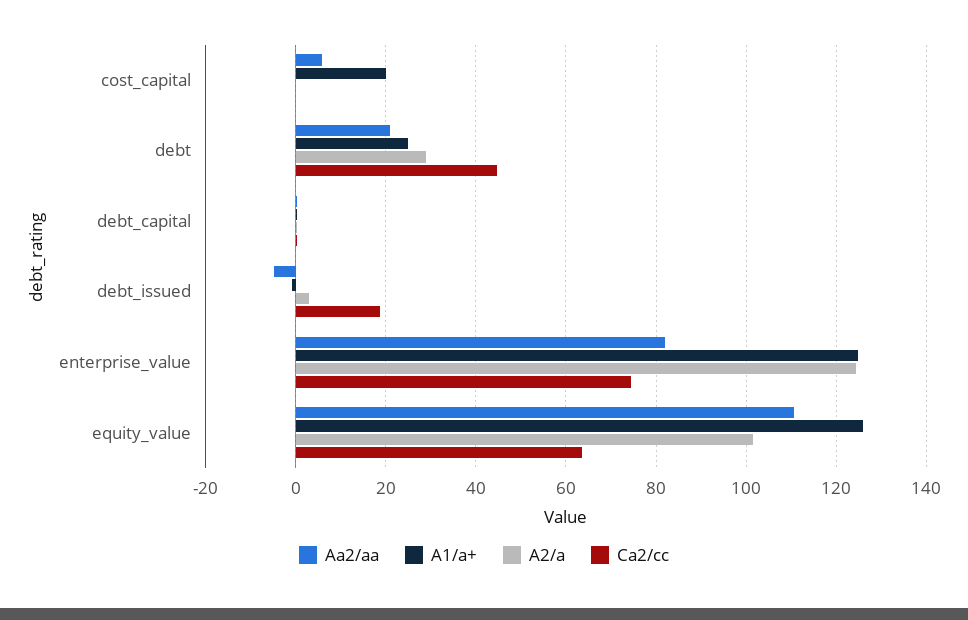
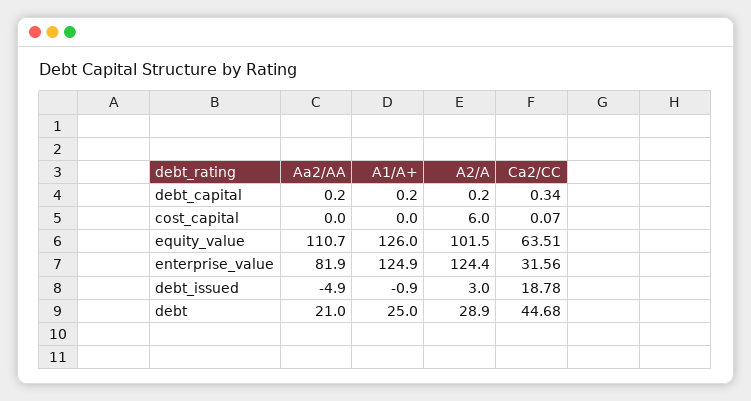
Aa2/aa, cost_capital: 6 -> 0
A1/a+, cost_capital: 20 -> 0
A2/a, cost_capital: 0 -> 6
Ca2/cc, enterprise_value: 74 -> 31.56

